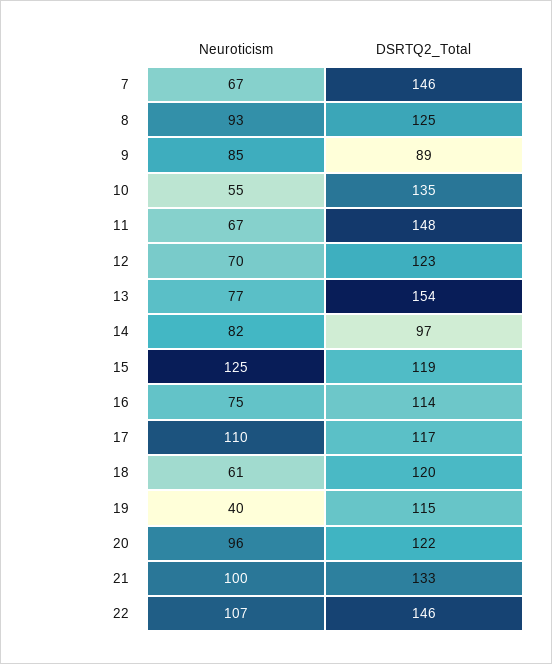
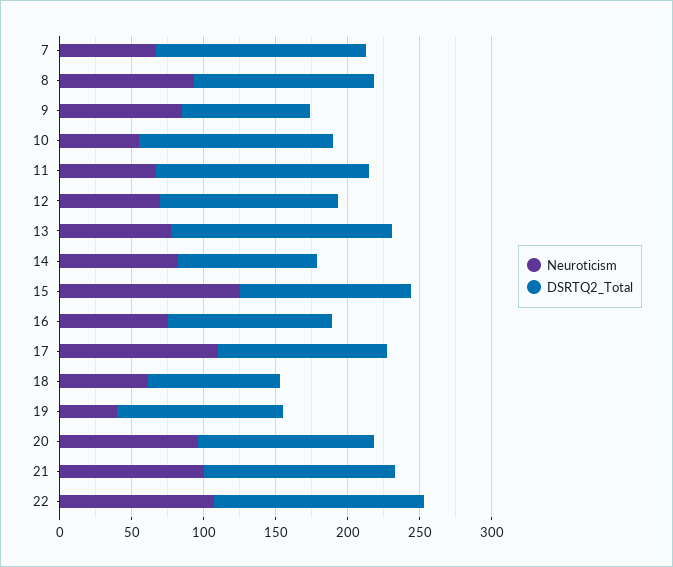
DSRTQ2_Total, 18: 120 -> 90

